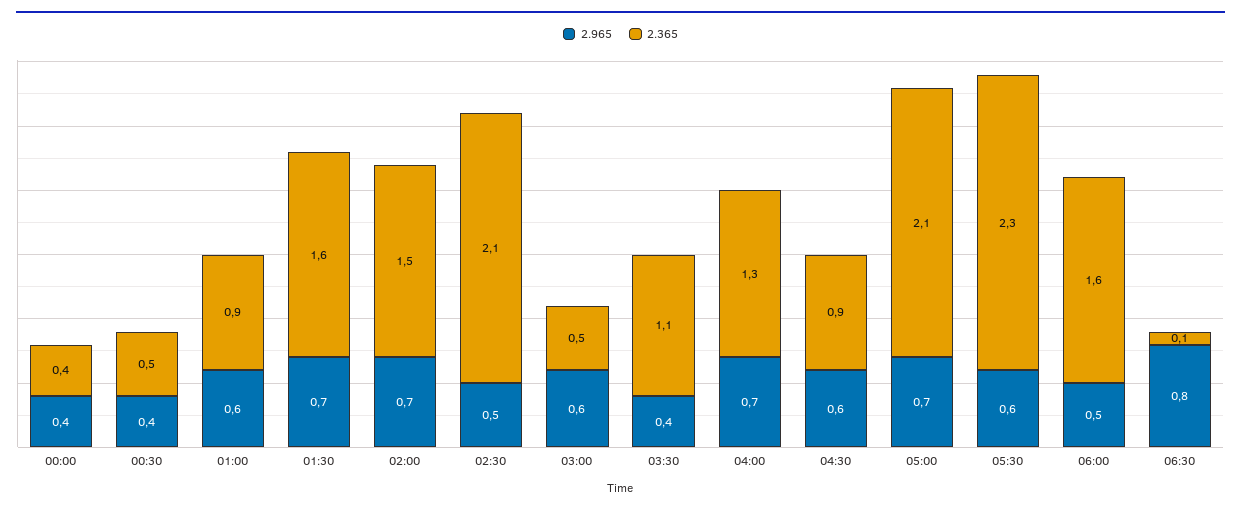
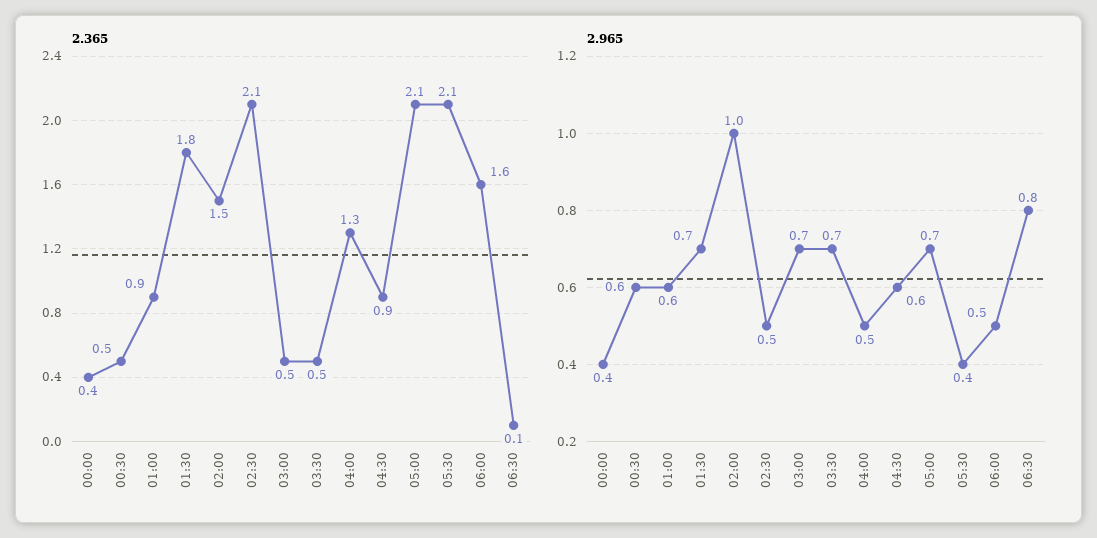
2.965, 00:30: 0.4 -> 0.6
2.365, 01:30: 1.6 -> 1.8
2.965, 02:00: 0.7 -> 1
2.965, 03:00: 0.6 -> 0.7
2.965, 03:30: 0.4 -> 0.7
2.365, 03:30: 1.1 -> 0.5
2.965, 04:00: 0.7 -> 0.5
2.965, 05:30: 0.6 -> 0.4
2.365, 05:30: 2.3 -> 2.1

